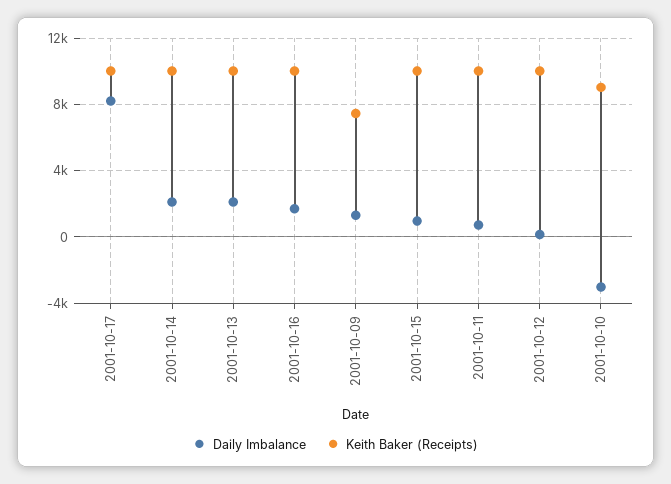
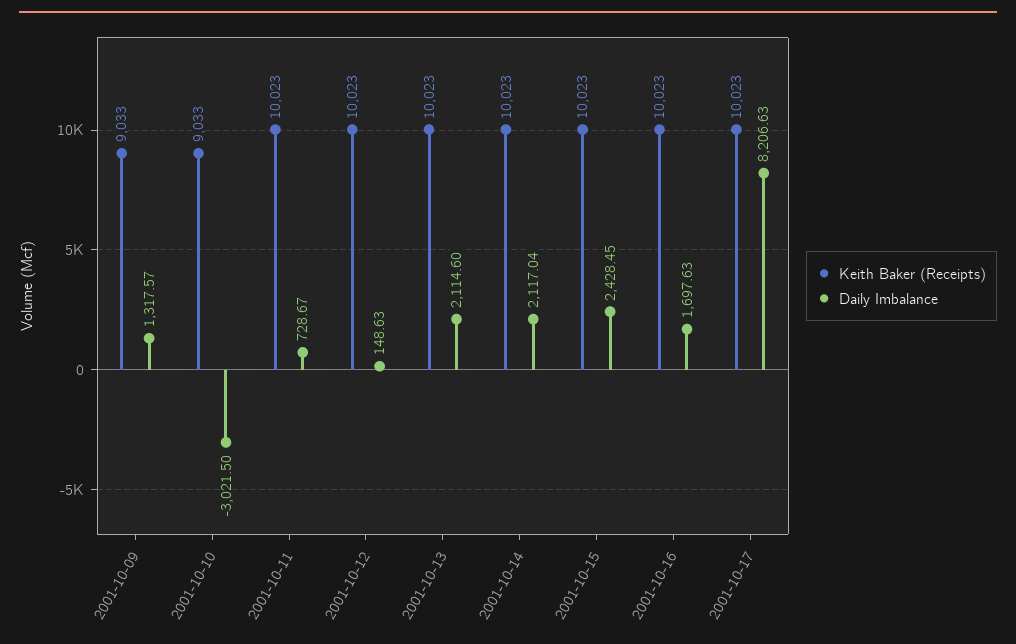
Keith Baker (Receipts), 2001-10-09: 7500 -> 9033
Daily Imbalance, 2001-10-15: 1000 -> 2428.45

